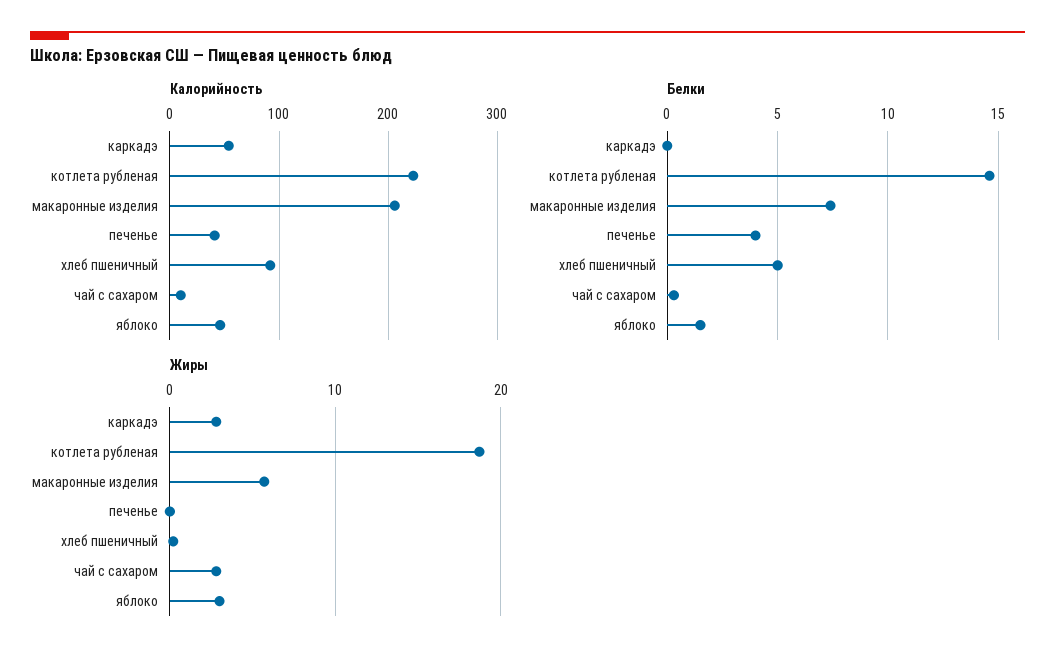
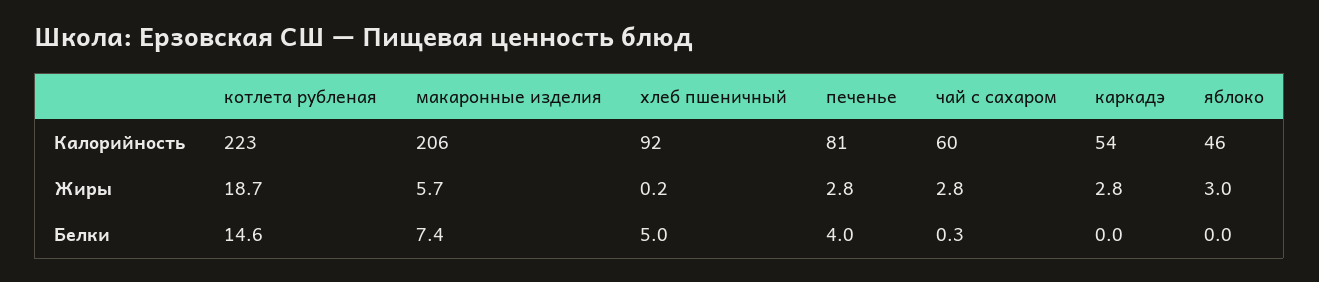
Калорийность, печенье: 40 -> 81
Калорийность, чай с сахаром: 10 -> 60
Белки, яблоко: 1.5 -> 0
Жиры, печенье: 0 -> 2.8

